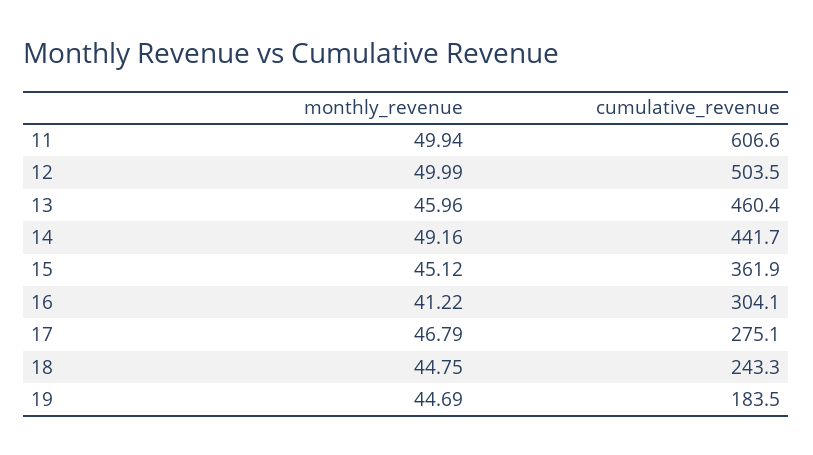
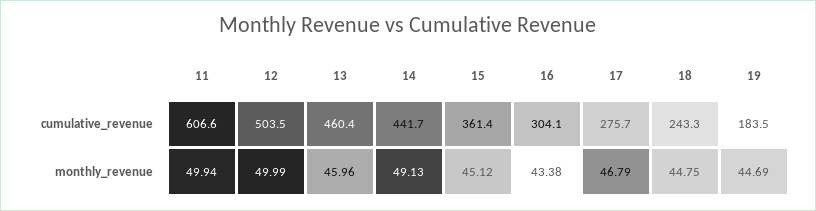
monthly_revenue, 14: 49.16 -> 49.13
cumulative_revenue, 15: 361.9 -> 361.4
monthly_revenue, 16: 41.22 -> 43.38
cumulative_revenue, 17: 275.1 -> 275.7

